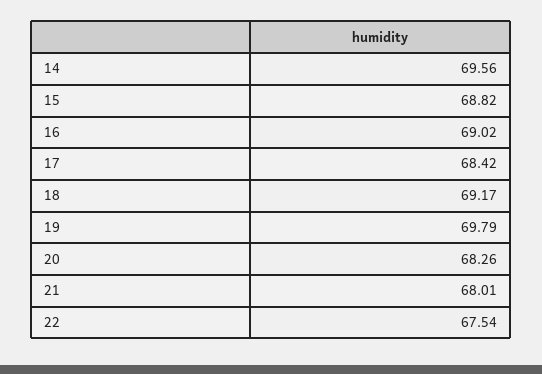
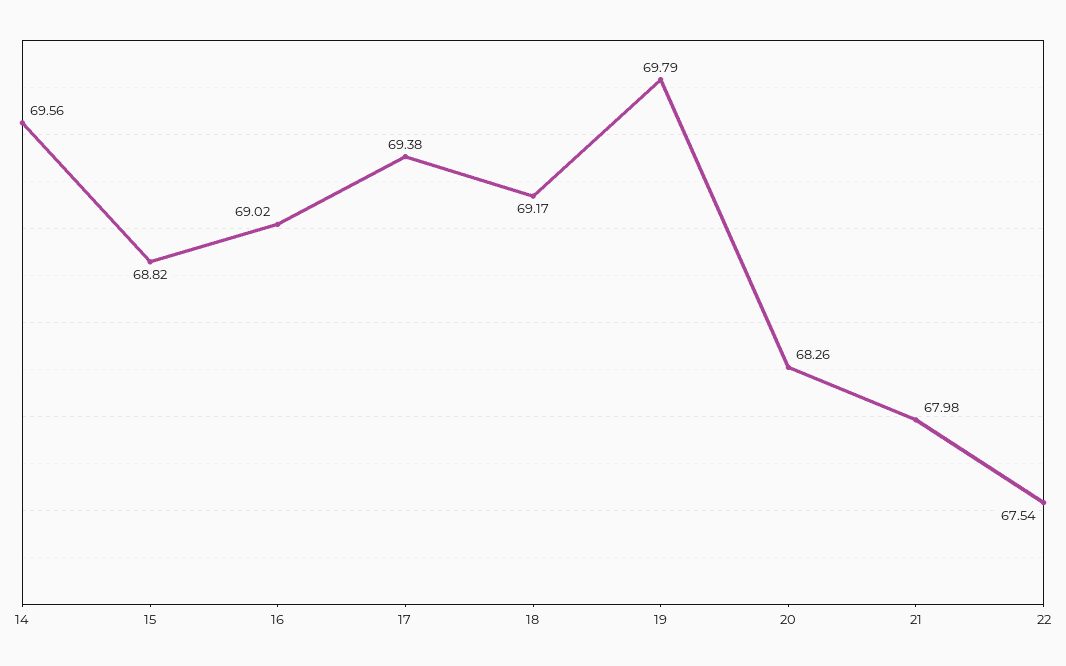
17: 68.42 -> 69.38
21: 68.01 -> 67.98

